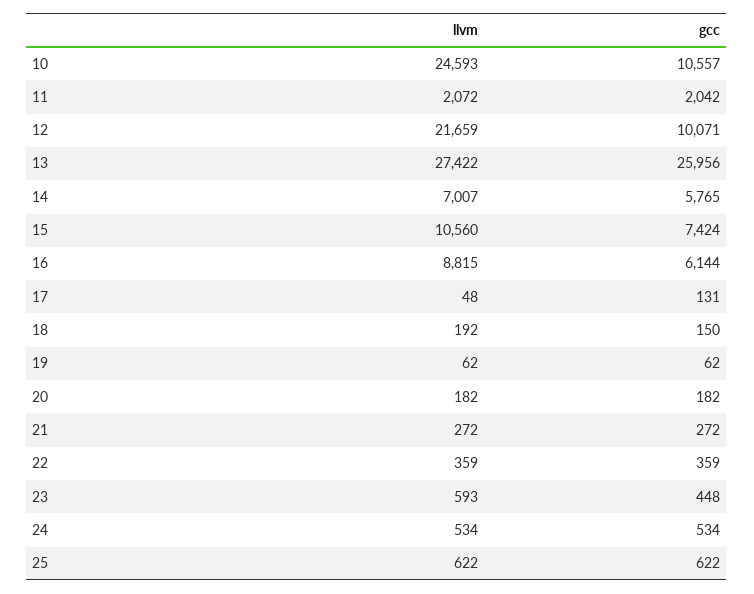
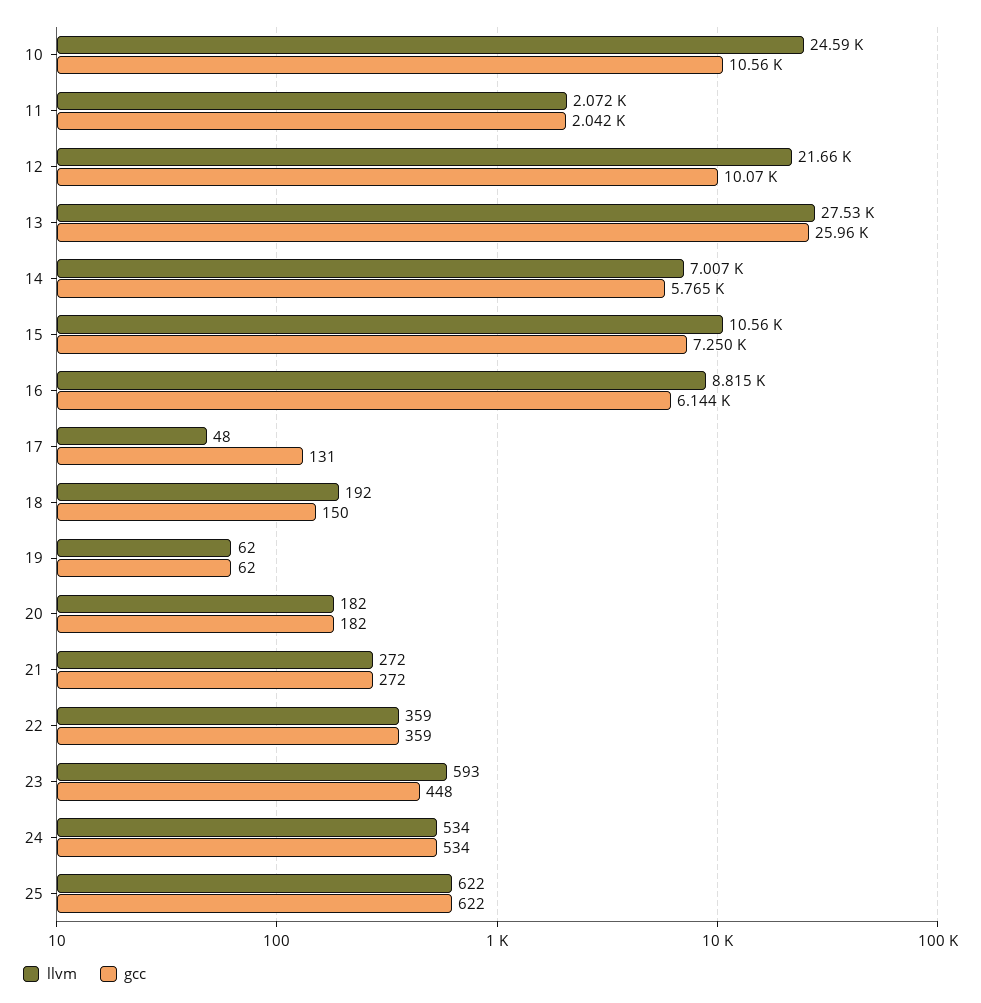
llvm, 13: 27422 -> 27530
gcc, 15: 7424 -> 7250

